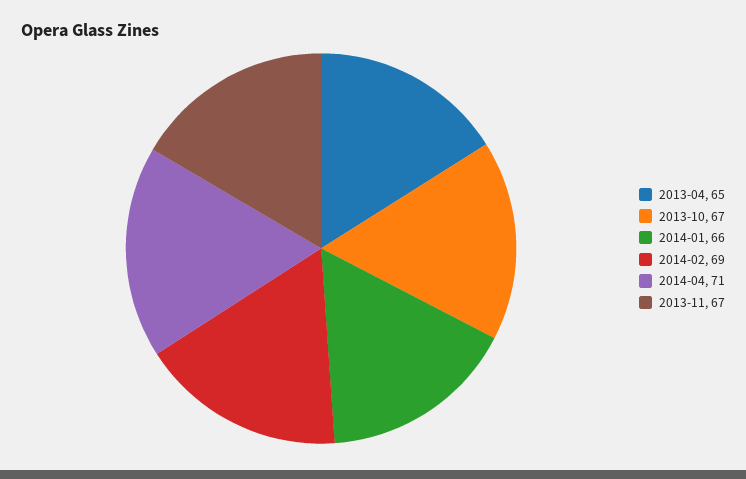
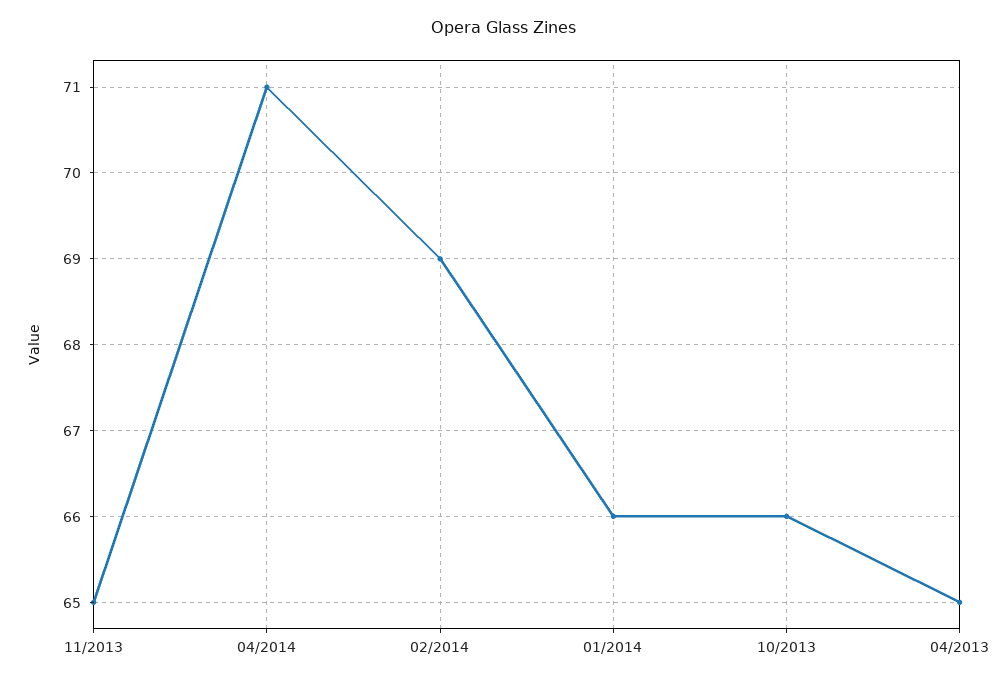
2013-10: 67 -> 66
2013-11: 67 -> 65

